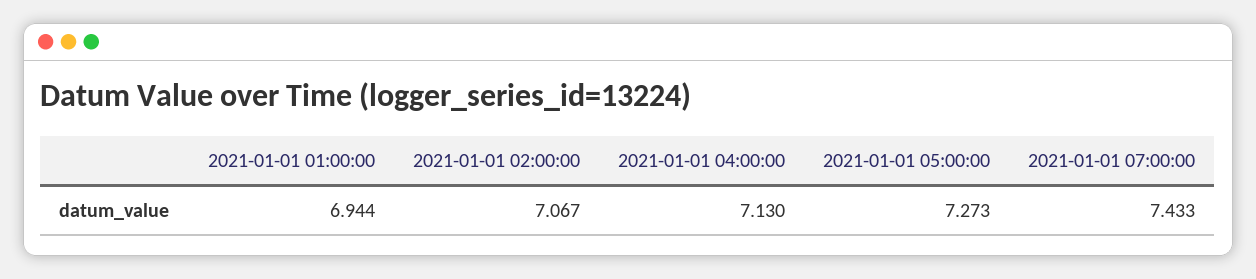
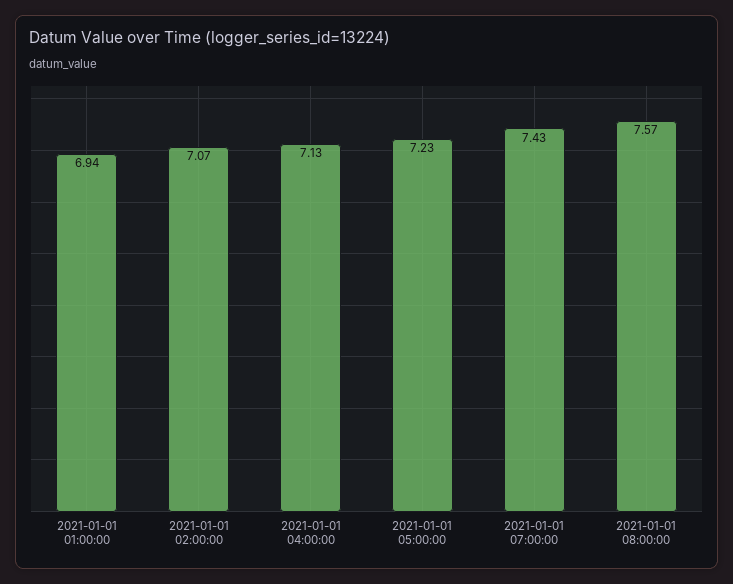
2021-01-01 05:00:00: 7.273 -> 7.23
2021-01-01 08:00:00: none -> 7.57

